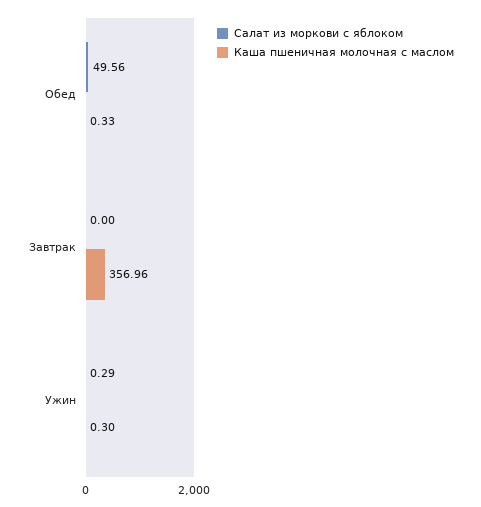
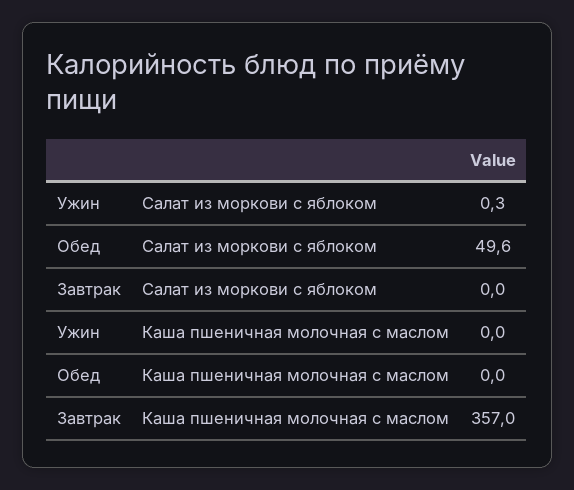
Каша пшеничная молочная с маслом, Обед: 0.33 -> 0
Каша пшеничная молочная с маслом, Ужин: 0.3 -> 0

